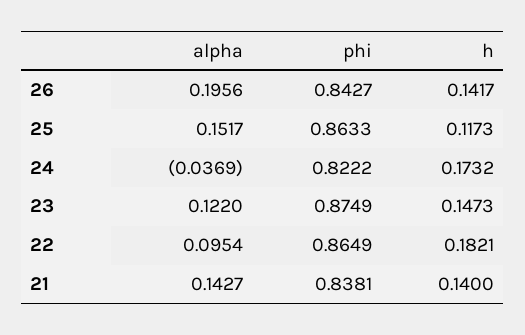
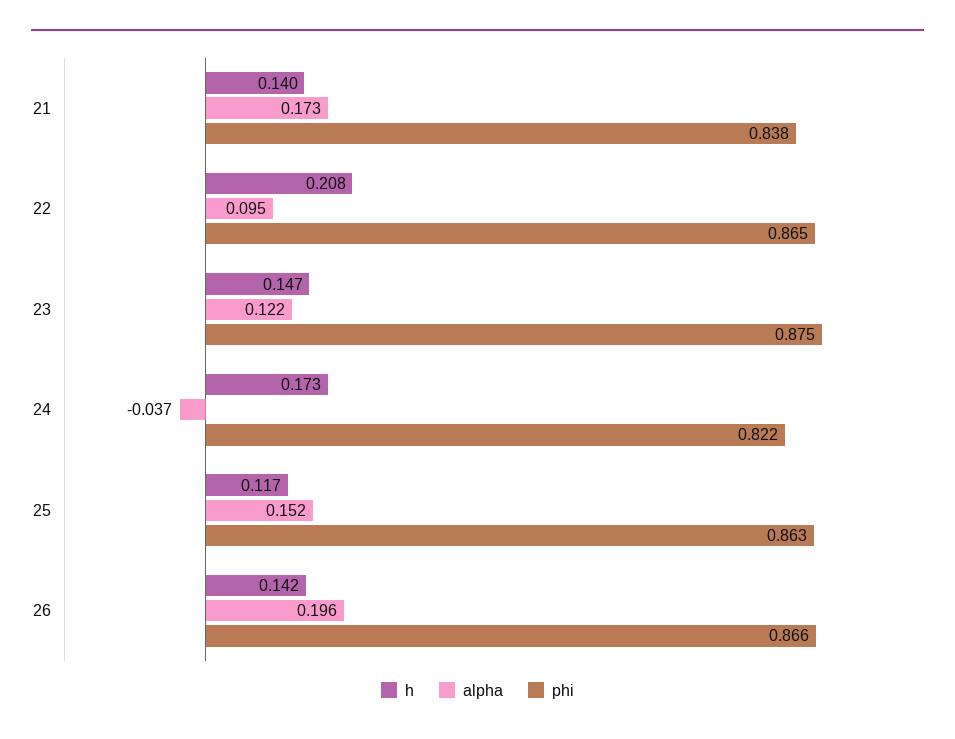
phi, 26: 0.8427 -> 0.866
h, 22: 0.1821 -> 0.208
alpha, 21: 0.1427 -> 0.173

